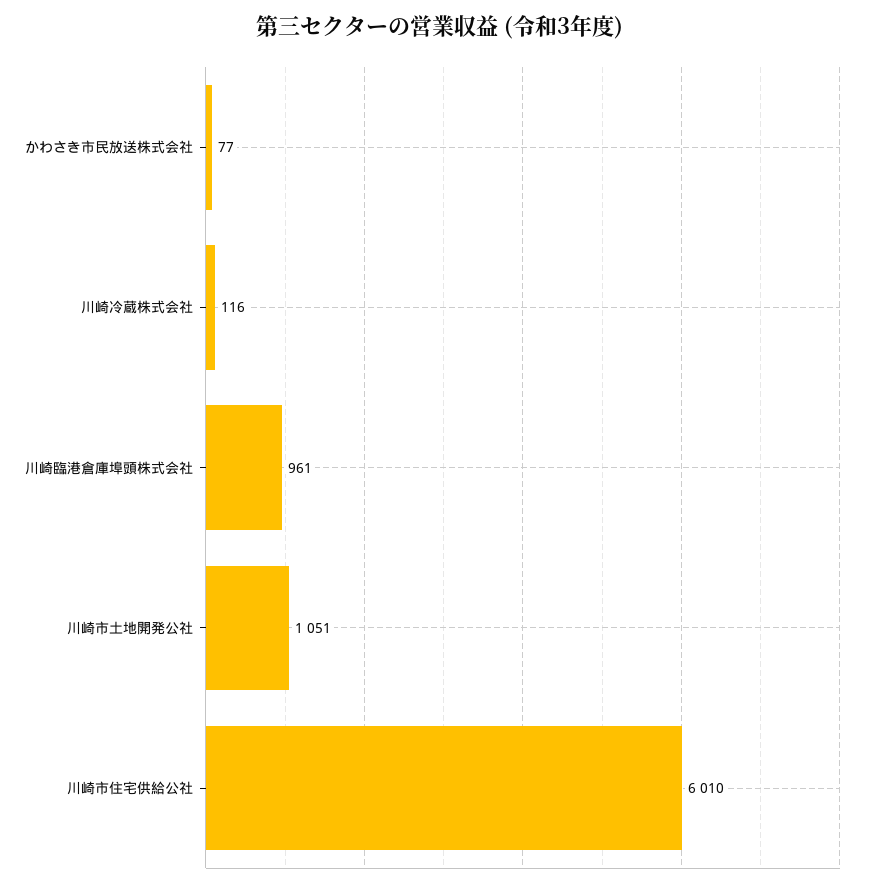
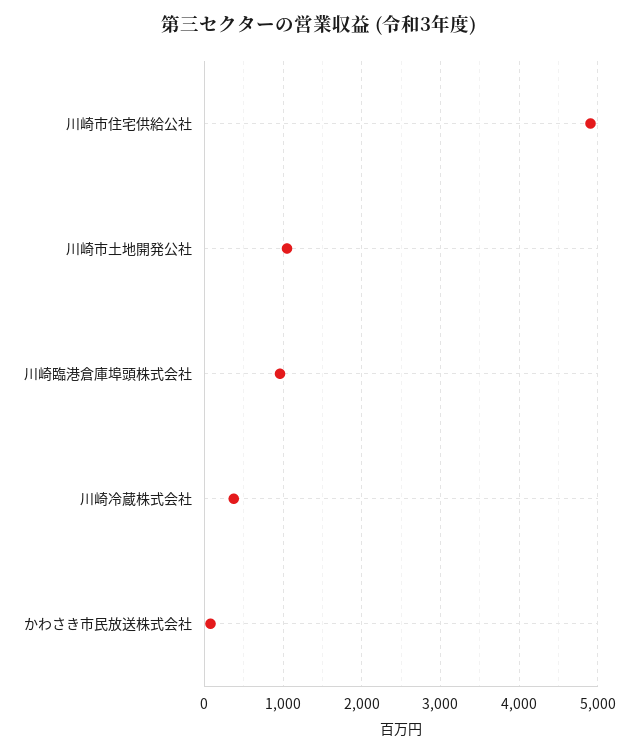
川崎冷蔵株式会社: 116 -> 400
川崎市住宅供給公社: 6010 -> 4900

